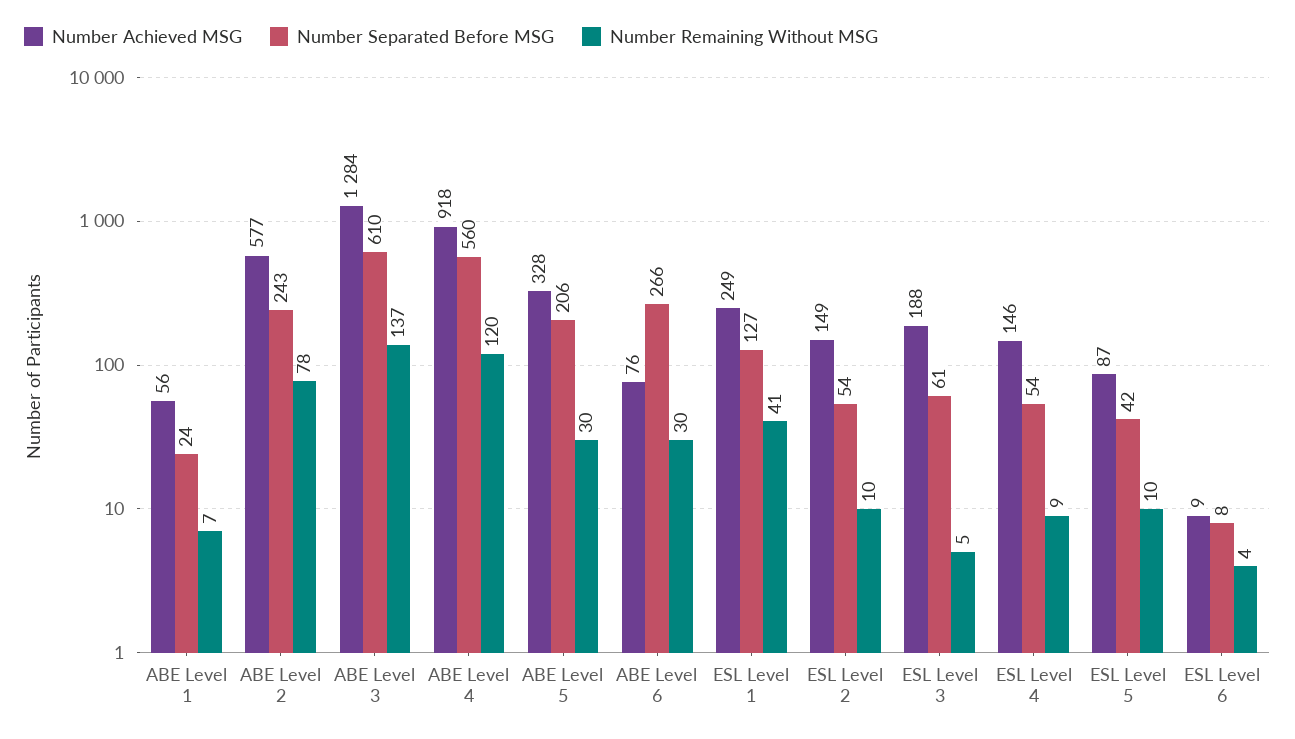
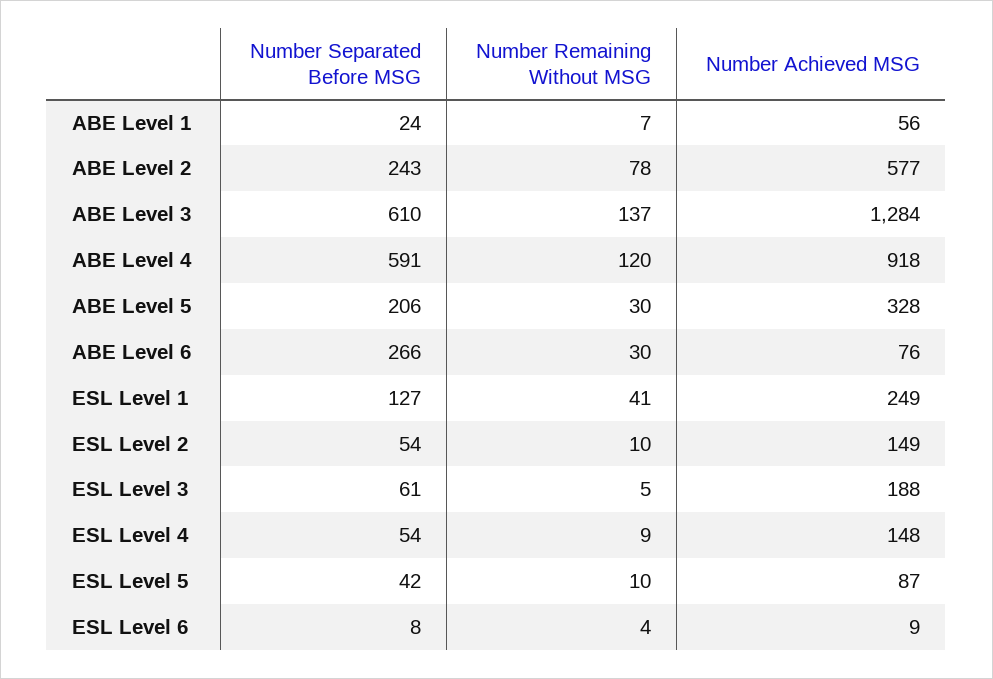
Number Separated Before MSG, ABE Level 4: 560 -> 591
Number Achieved MSG, ESL Level 4: 146 -> 148

